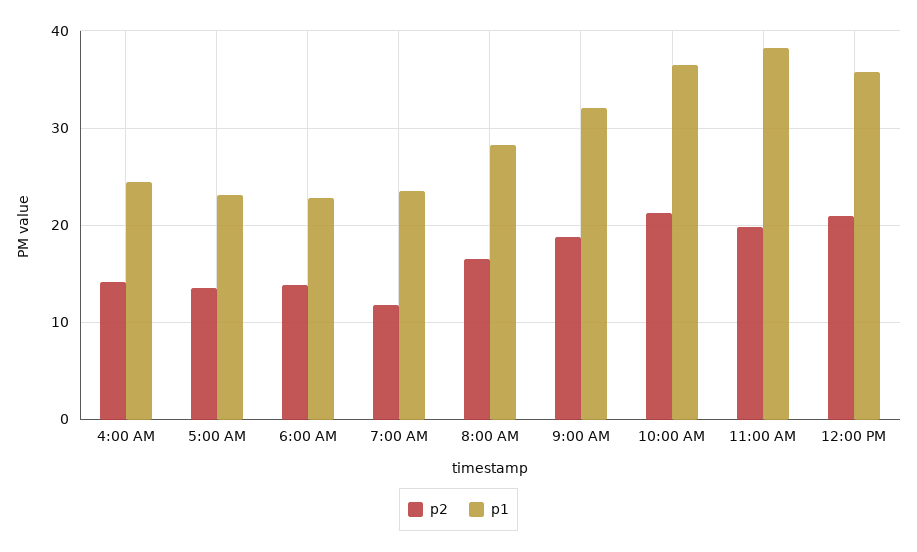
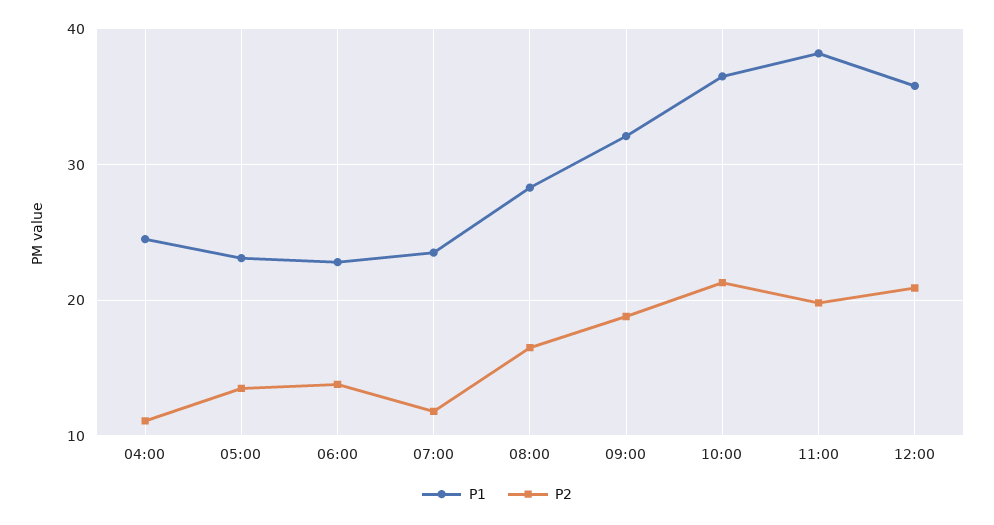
p2, 4:00 AM: 14 -> 11

